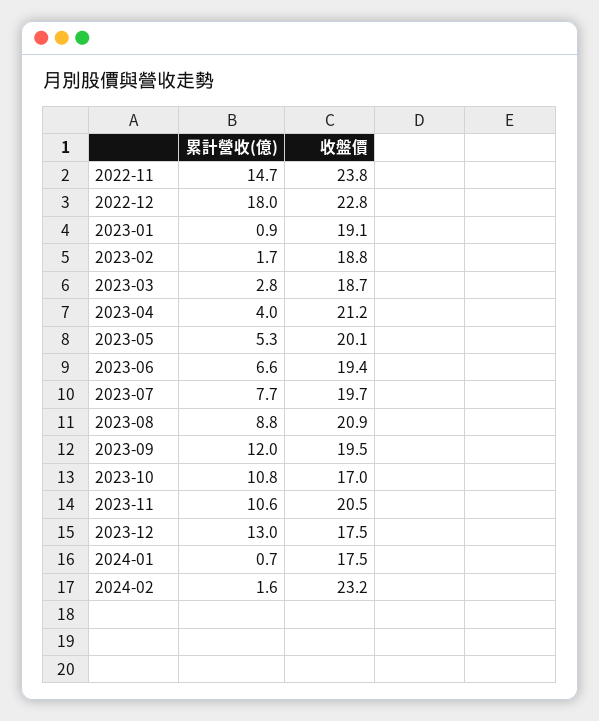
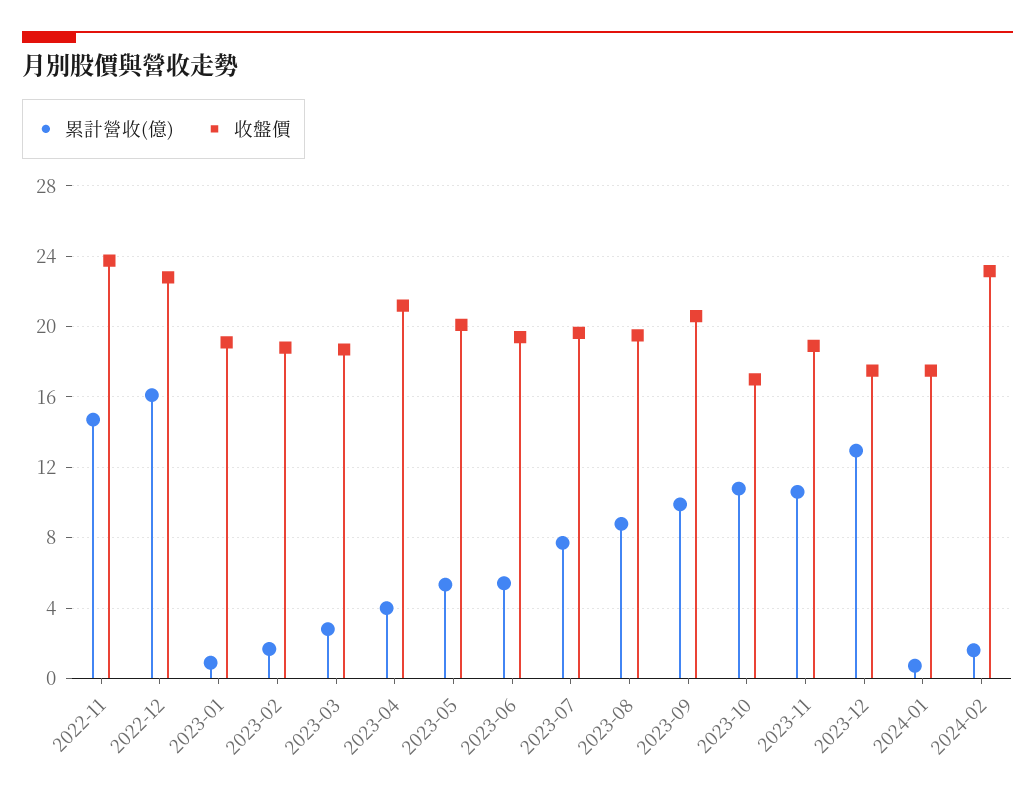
累計營收(億), 2022-12: 18 -> 16
累計營收(億), 2023-06: 6.6 -> 5.5
收盤價, 2023-08: 20.9 -> 19.5
累計營收(億), 2023-09: 12 -> 10
收盤價, 2023-09: 19.5 -> 20.5
收盤價, 2023-11: 20.5 -> 19

